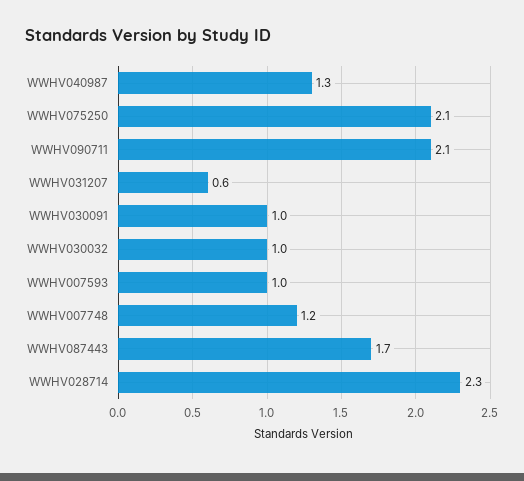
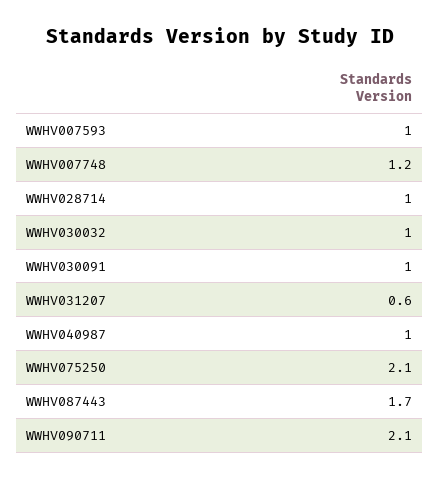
WWHV040987: 1.3 -> 1
WWHV028714: 2.3 -> 1

